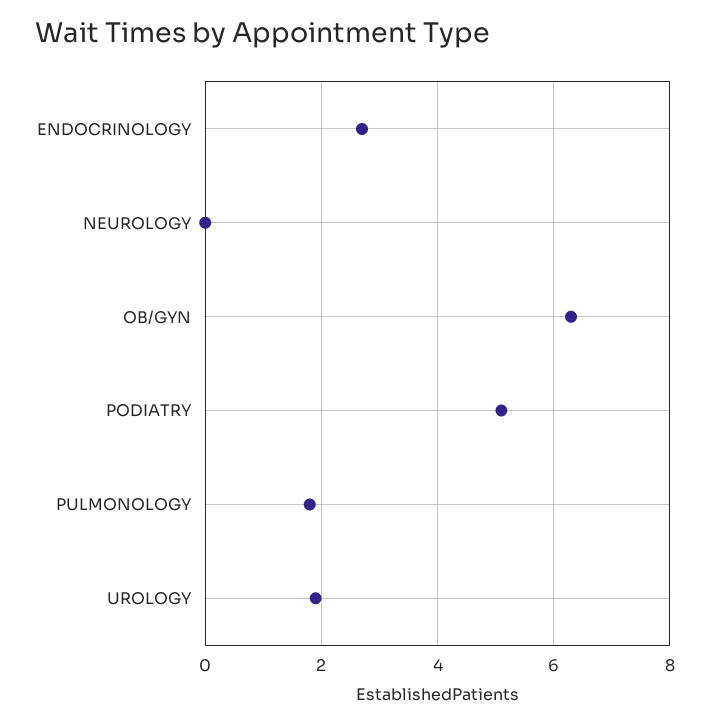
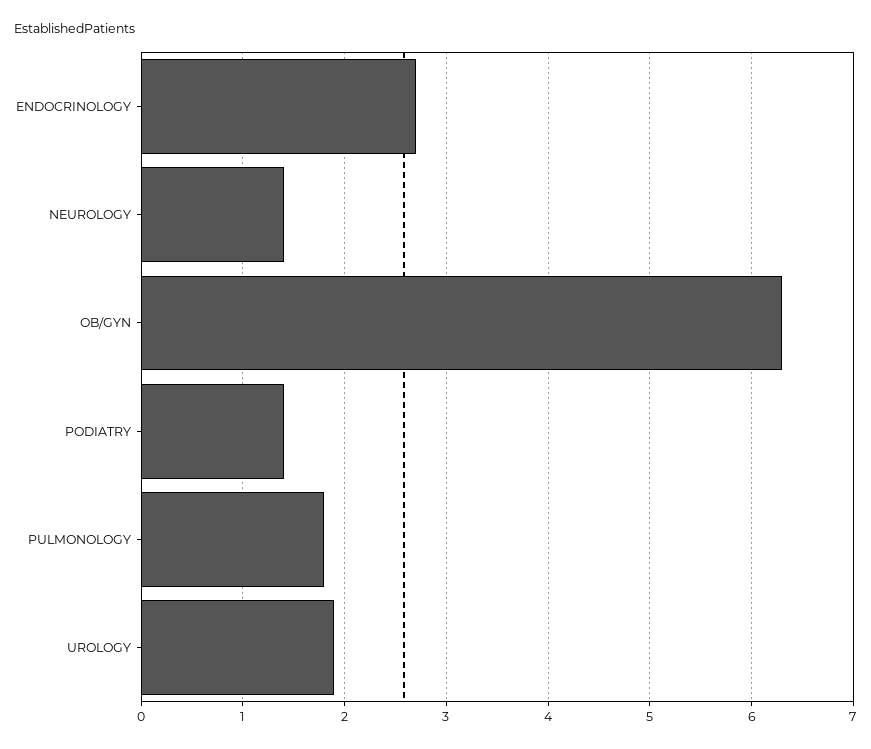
NEUROLOGY: 0 -> 1.4
PODIATRY: 5 -> 1.4

